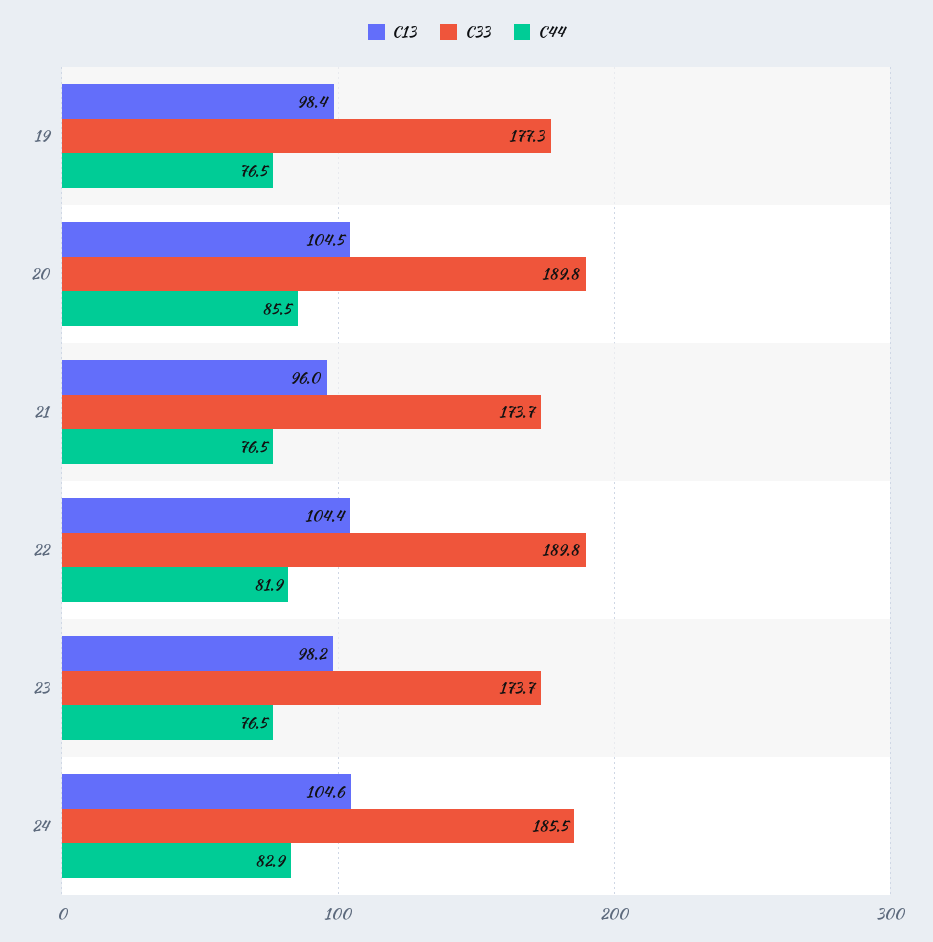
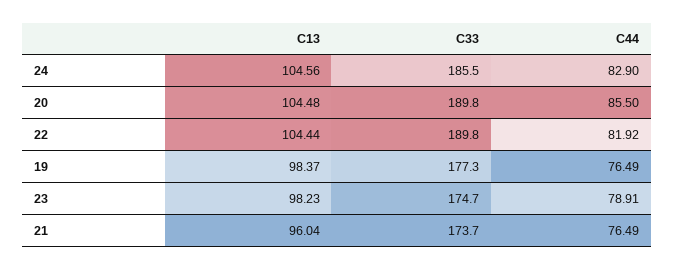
C33, 23: 173.7 -> 174.7
C44, 23: 76.5 -> 78.91

